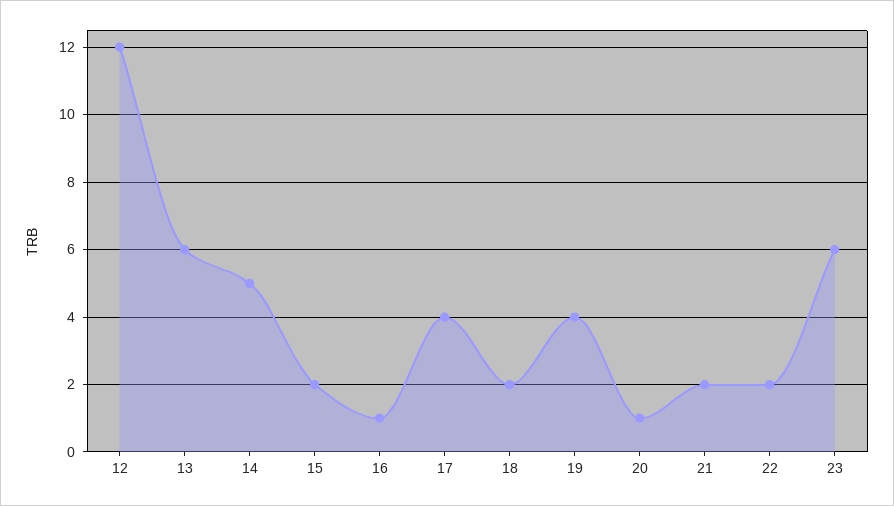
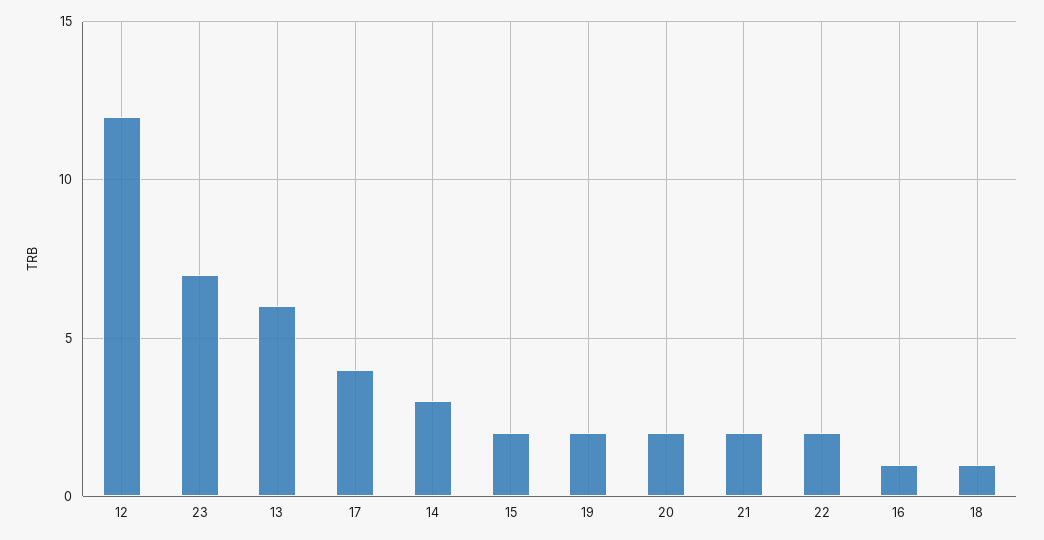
14: 5 -> 3
18: 2 -> 1
19: 4 -> 2
20: 1 -> 2
23: 6 -> 7

